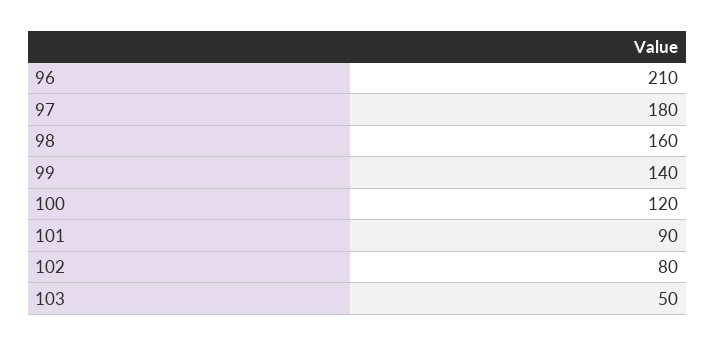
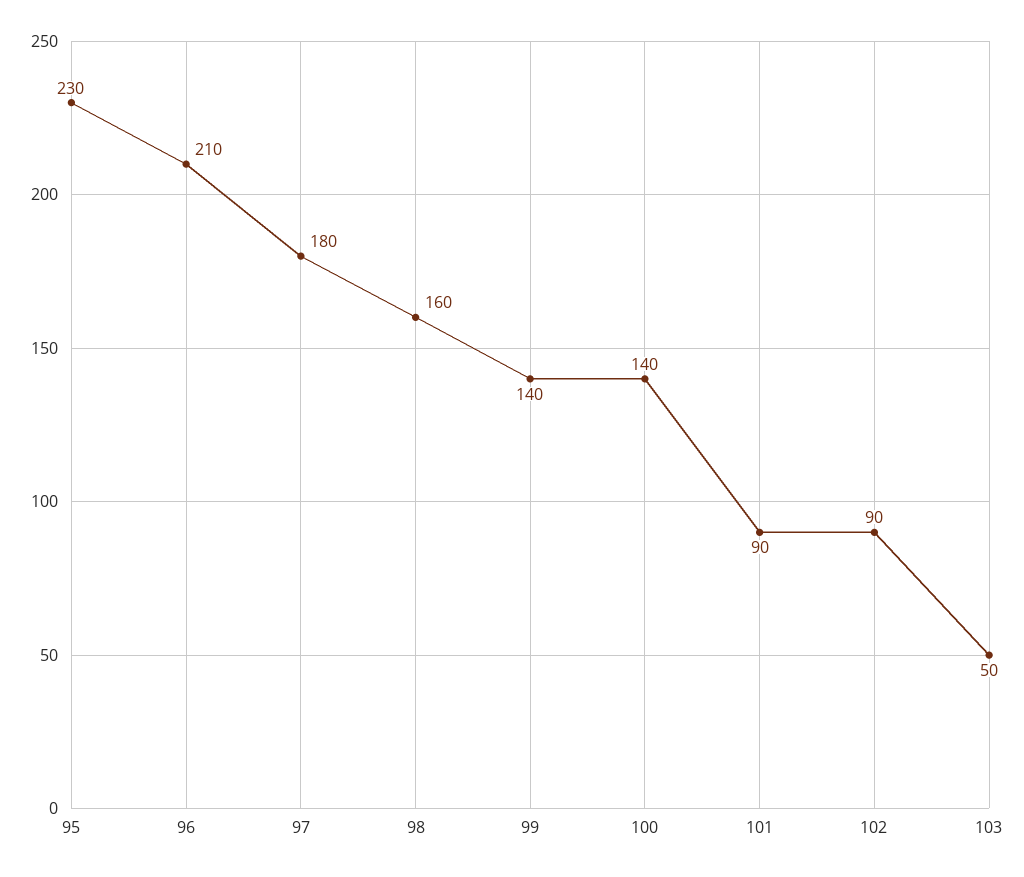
100: 120 -> 140
102: 80 -> 90
95: none -> 230

